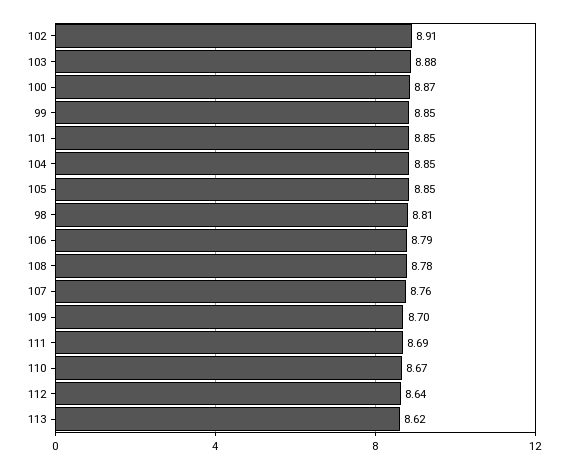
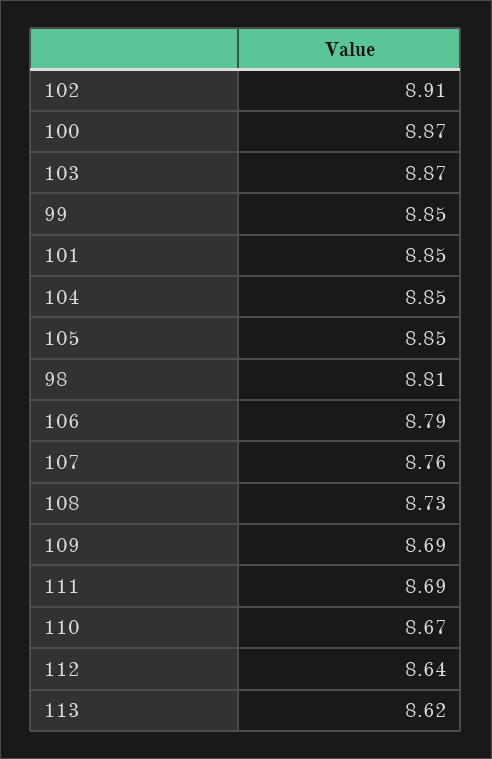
103: 8.88 -> 8.87
108: 8.78 -> 8.73
109: 8.7 -> 8.69

